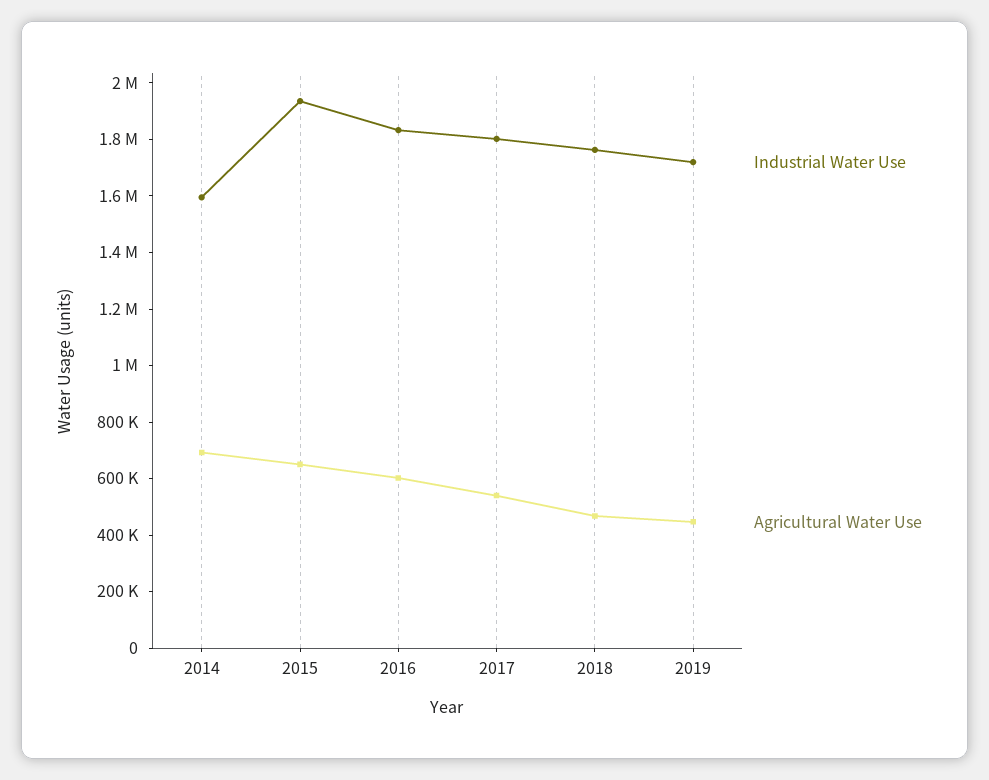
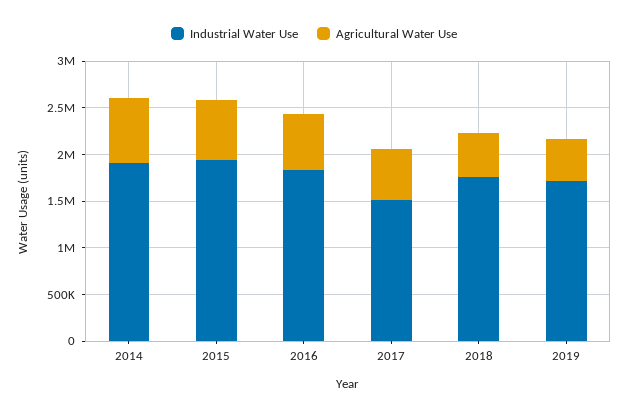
Industrial Water Use, 2014: 1600000 -> 1900000
Industrial Water Use, 2017: 1800000 -> 1500000

